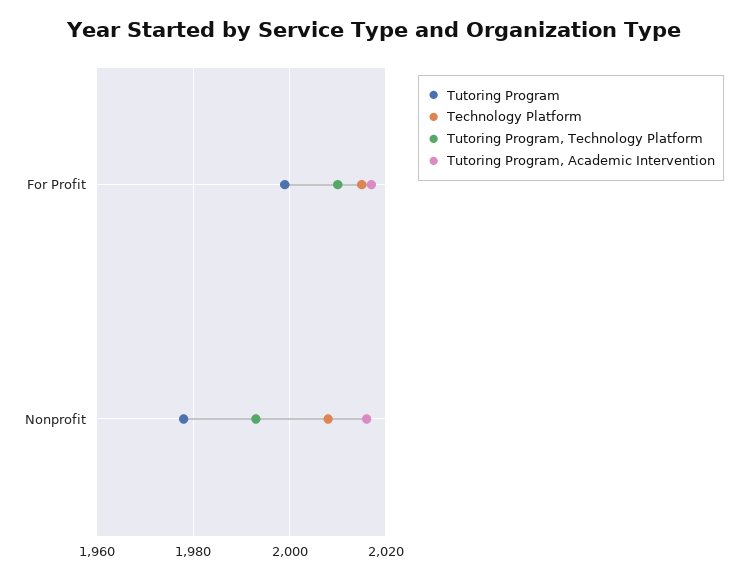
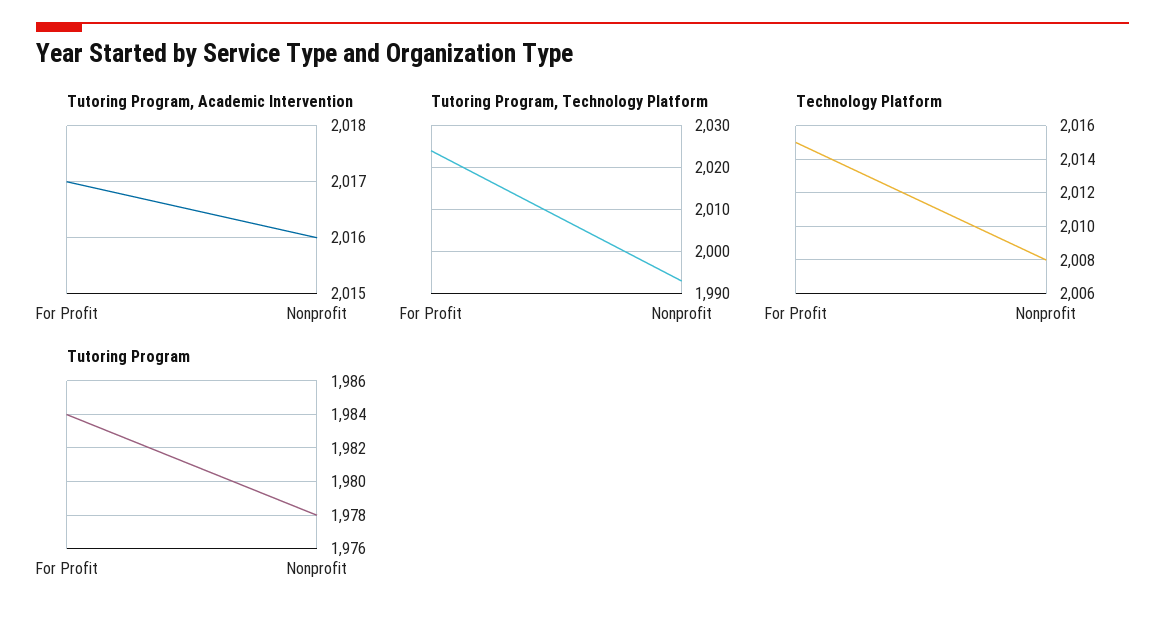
Tutoring Program, For Profit: 2000 -> 1984
Tutoring Program, Technology Platform, For Profit: 2010 -> 2025

